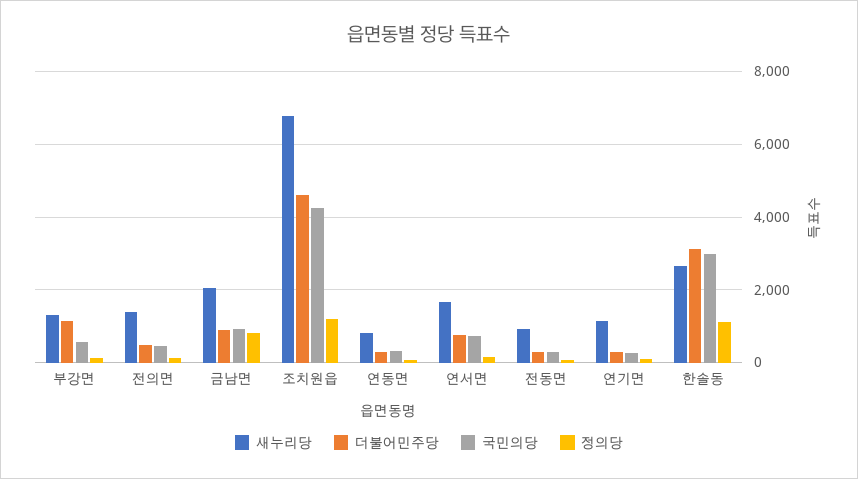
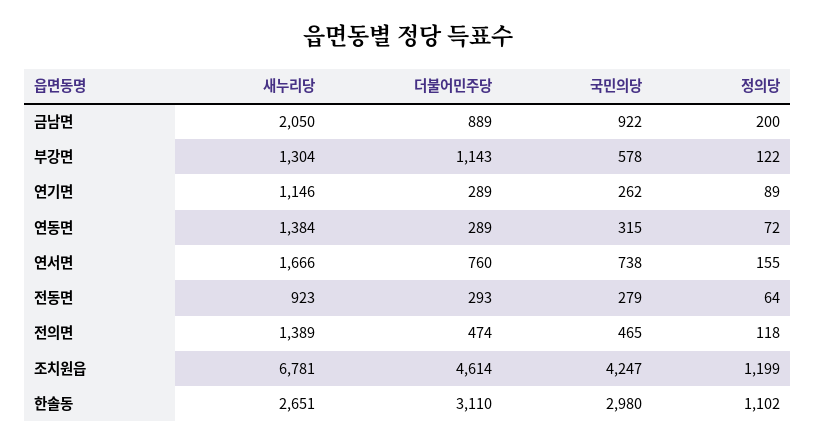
정의당, 금남면: 800 -> 200
새누리당, 연동면: 800 -> 1384

